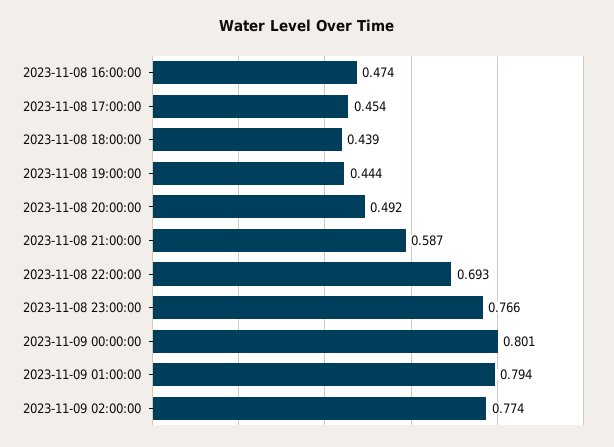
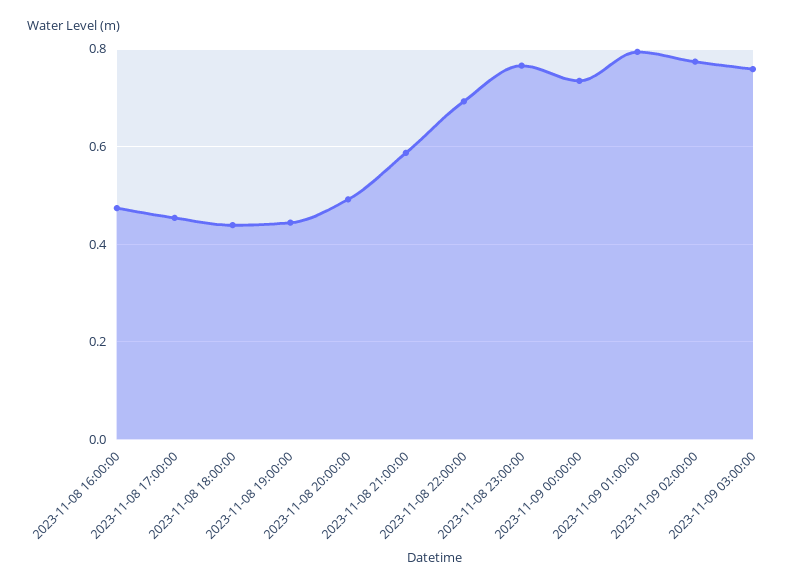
2023-11-09 00:00:00: 0.801 -> 0.74
2023-11-09 03:00:00: none -> 0.76

